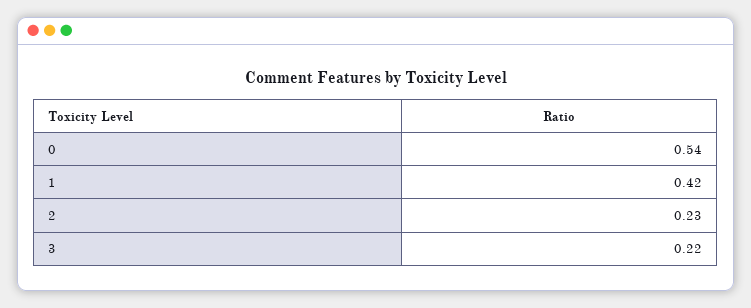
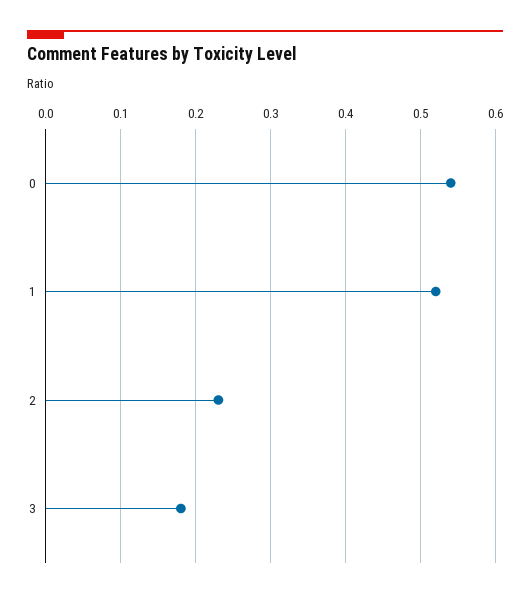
1: 0.42 -> 0.52
3: 0.22 -> 0.18

